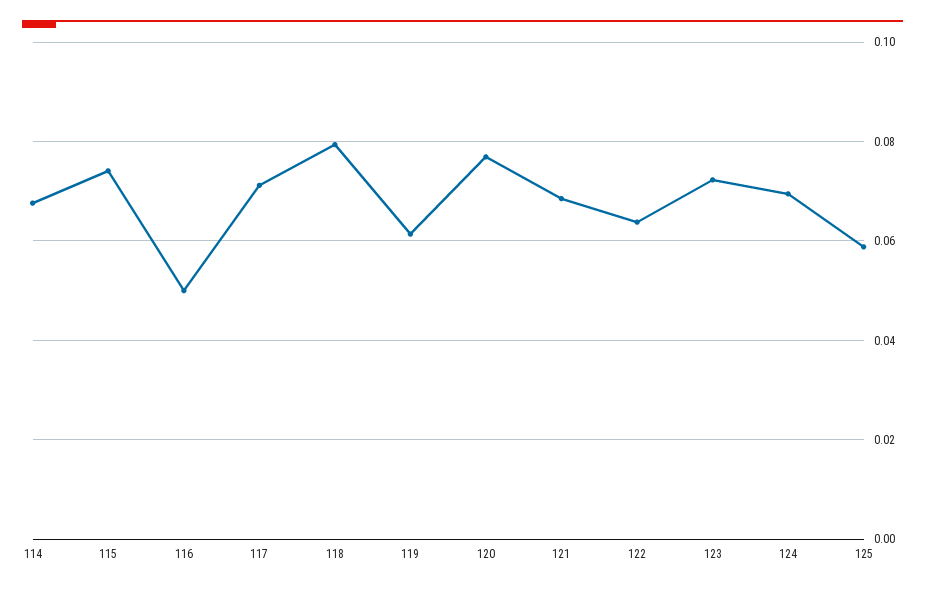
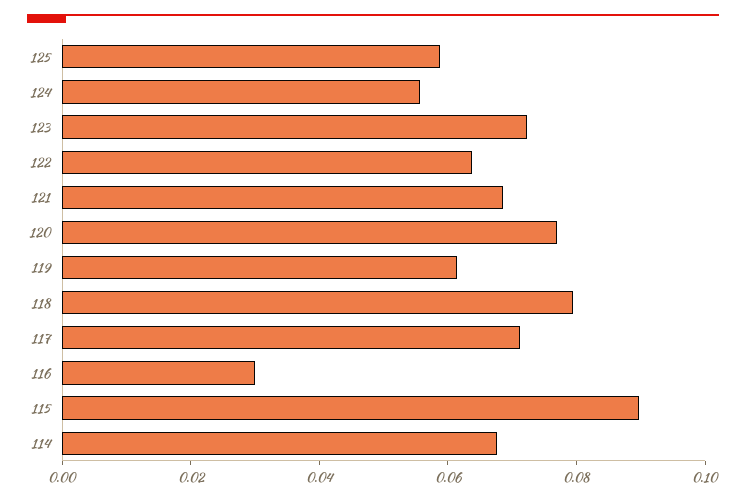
115: 0.074 -> 0.09
116: 0.05 -> 0.03
124: 0.07 -> 0.055

